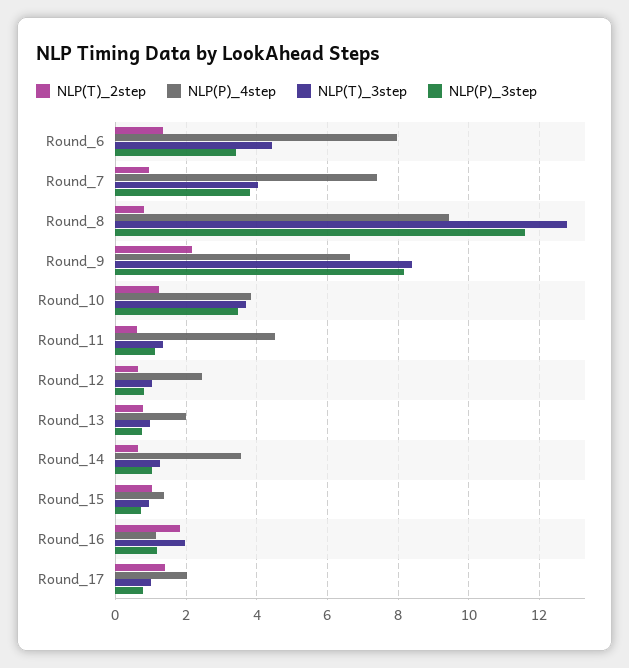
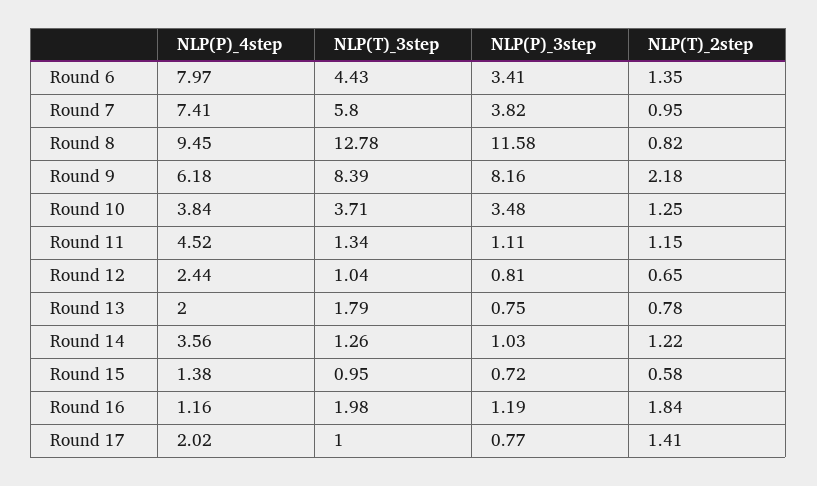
NLP(T)_3step, Round_7: 4 -> 5.8
NLP(P)_4step, Round_9: 6.6 -> 6.18
NLP(T)_2step, Round_11: 0.6 -> 1.15
NLP(T)_3step, Round_13: 1 -> 1.79
NLP(T)_2step, Round_14: 0.6 -> 1.22
NLP(T)_2step, Round_15: 1 -> 0.58

